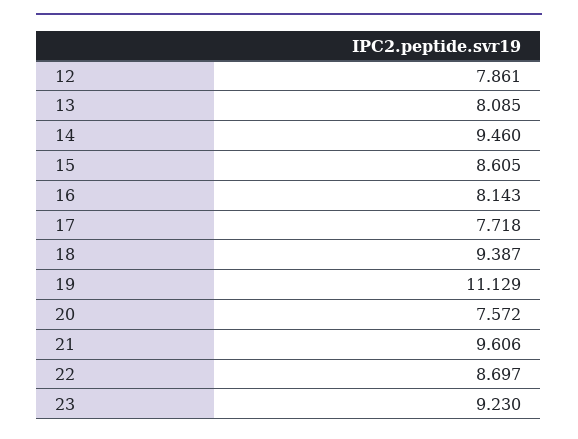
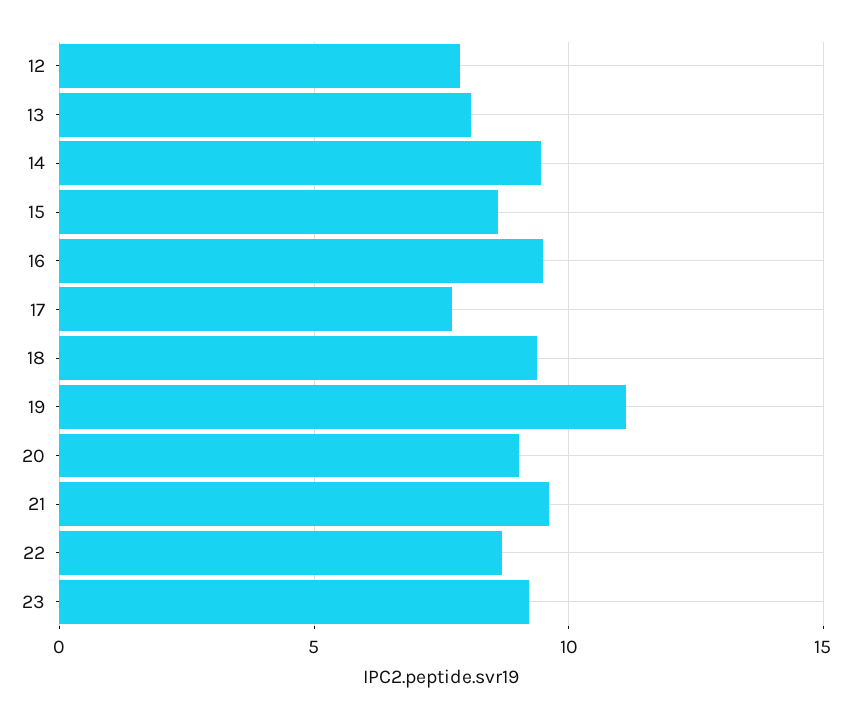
16: 8.143 -> 9.5
20: 7.572 -> 9

